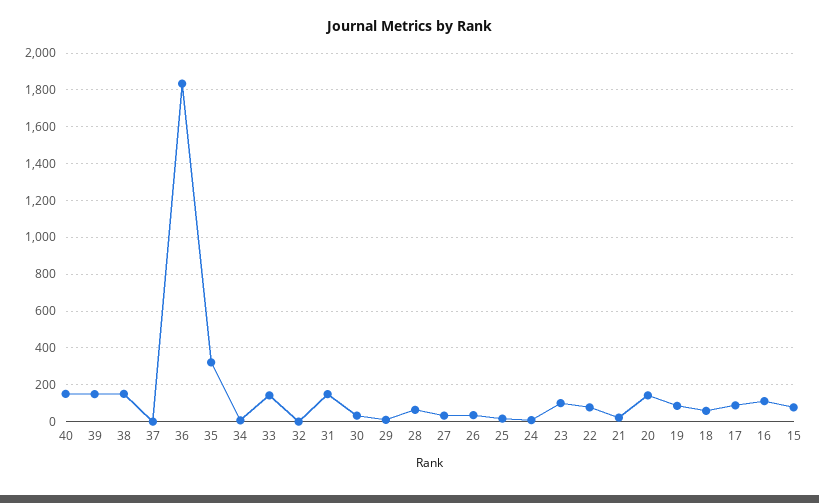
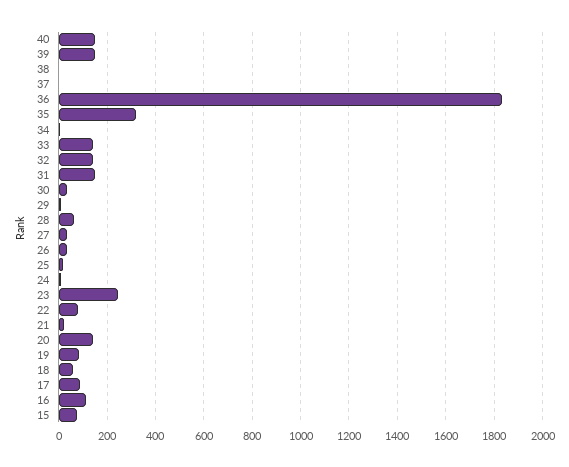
38: 150 -> 0
32: 0 -> 150
23: 100 -> 250

